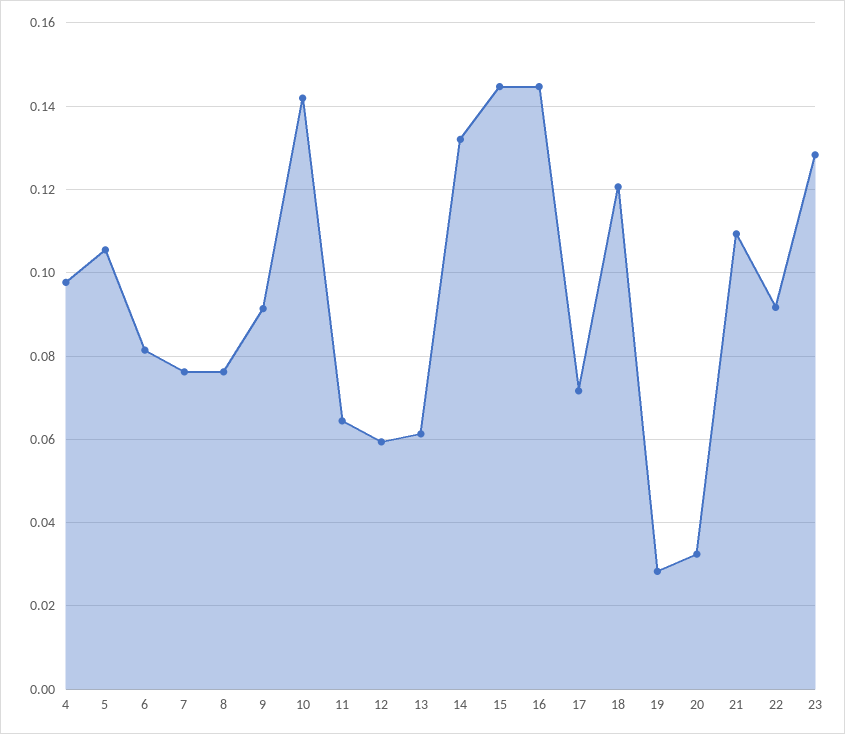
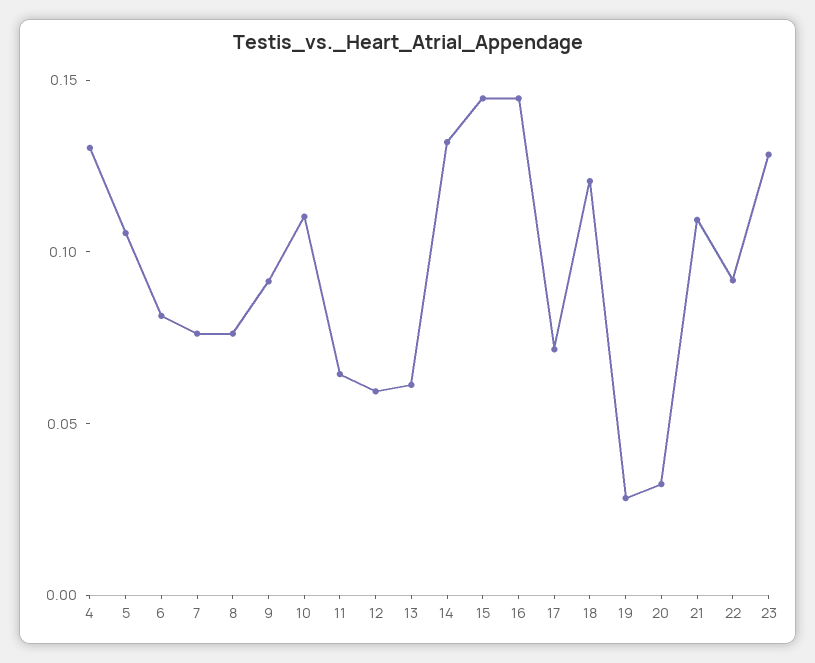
4: 0.098 -> 0.13
10: 0.142 -> 0.11

